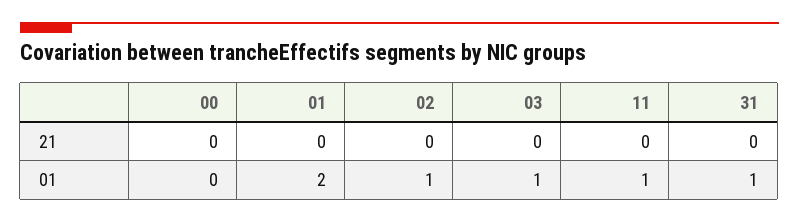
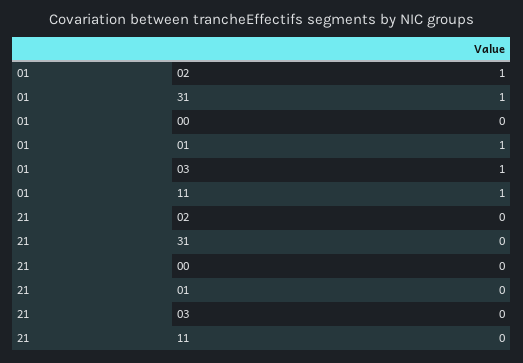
01, 01: 2 -> 1

